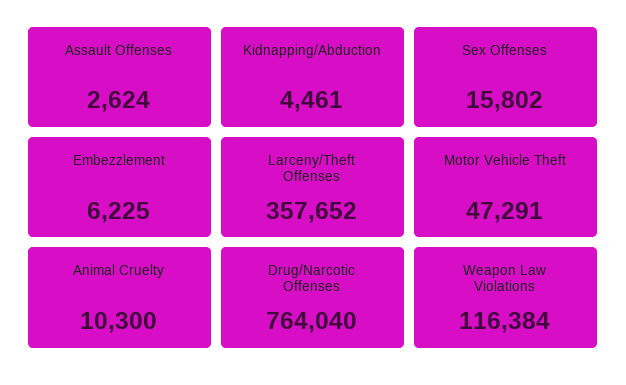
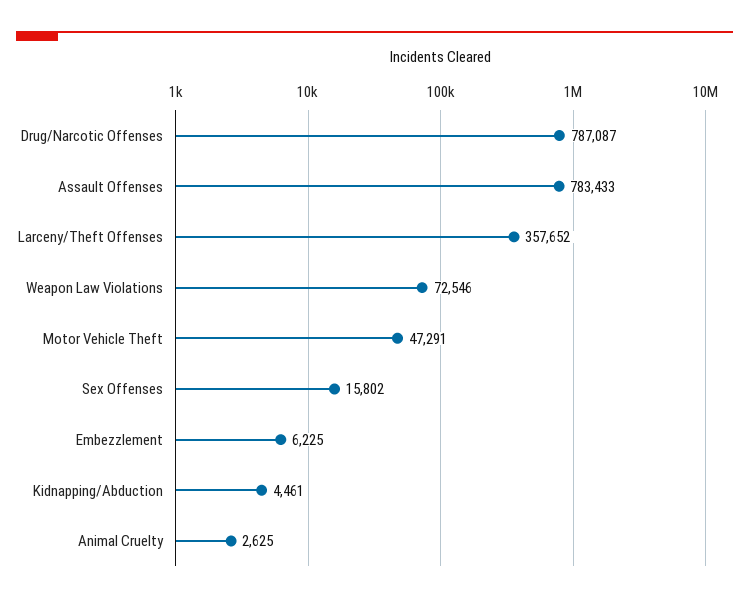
Assault Offenses: 2624 -> 783433
Animal Cruelty: 10300 -> 2625
Drug/Narcotic Offenses: 764040 -> 787087
Weapon Law Violations: 116384 -> 72546

